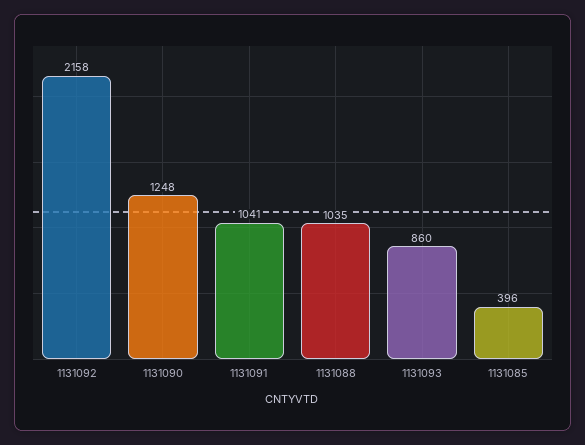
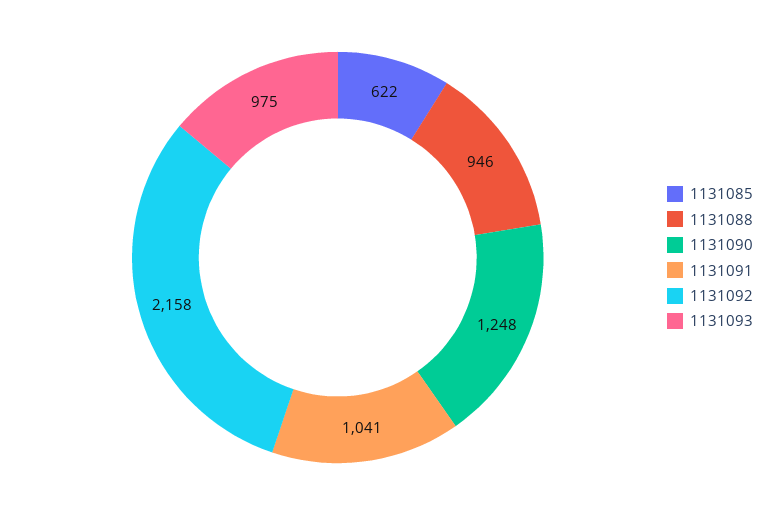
1131088: 1035 -> 946
1131093: 860 -> 975
1131085: 396 -> 622

